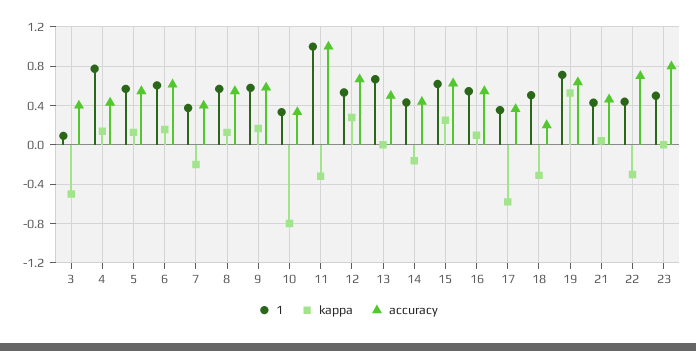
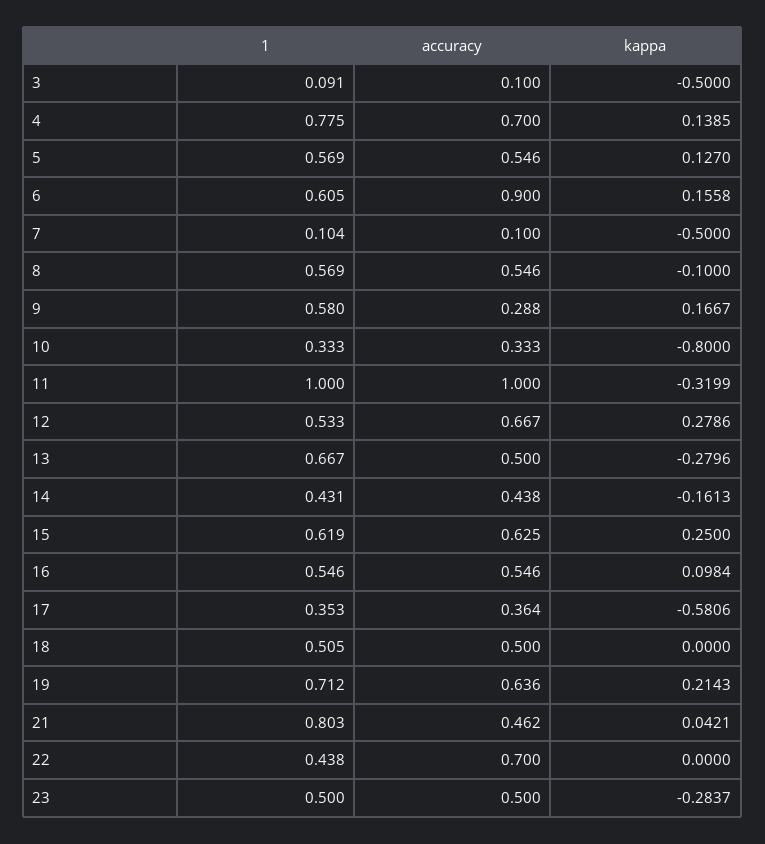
accuracy, 3: 0.4 -> 0.1
accuracy, 4: 0.4 -> 0.7
accuracy, 6: 0.6 -> 0.9
1, 7: 0.4 -> 0.104
kappa, 7: -0.2 -> -0.5
accuracy, 7: 0.4 -> 0.1
kappa, 8: 0.1 -> -0.1
accuracy, 9: 0.6 -> 0.288
kappa, 13: 0 -> -0.2796
kappa, 18: -0.3 -> 0
accuracy, 18: 0.2 -> 0.5
kappa, 19: 0.5 -> 0.2143
1, 21: 0.4 -> 0.803
kappa, 22: -0.3 -> 0
kappa, 23: 0 -> -0.2837
accuracy, 23: 0.8 -> 0.5

